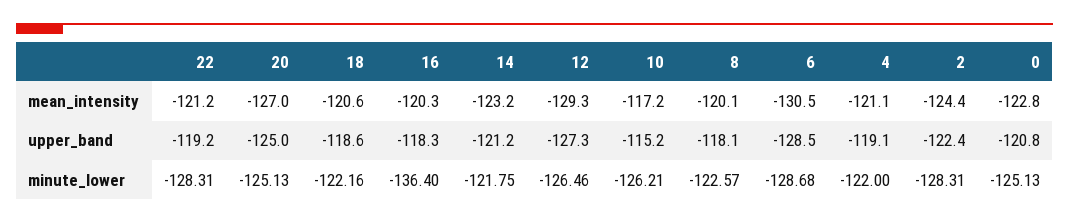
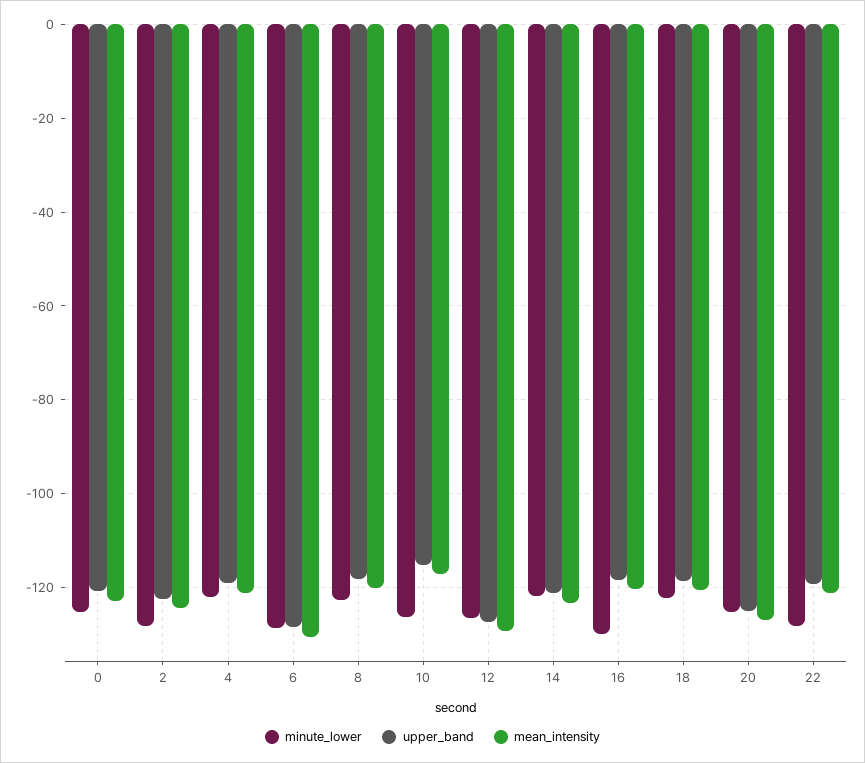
minute_lower, 16: -136.4 -> -130

